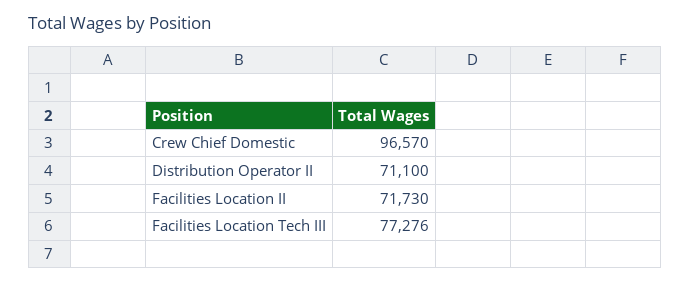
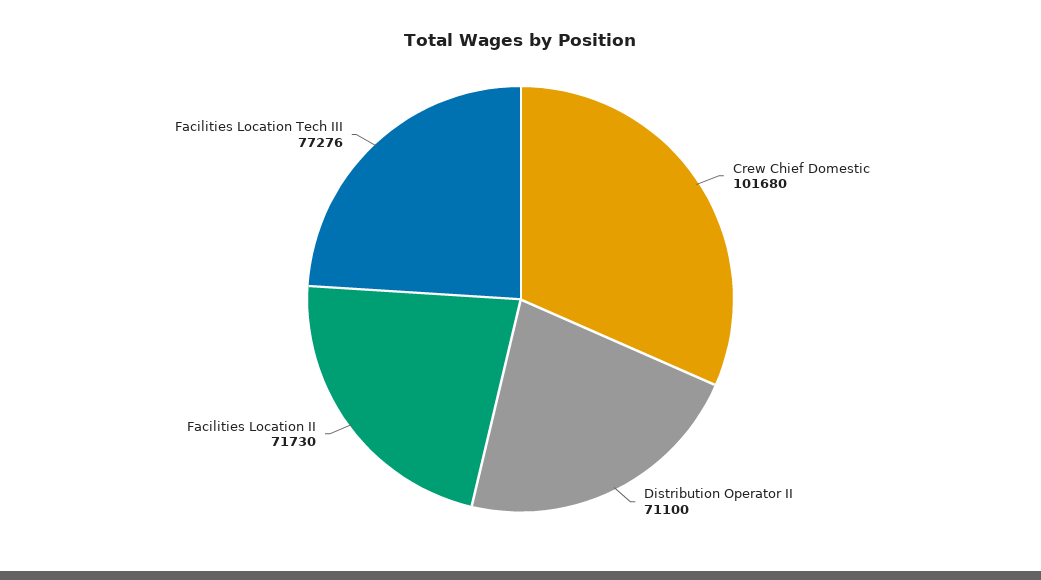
Crew Chief Domestic: 96570 -> 101680

